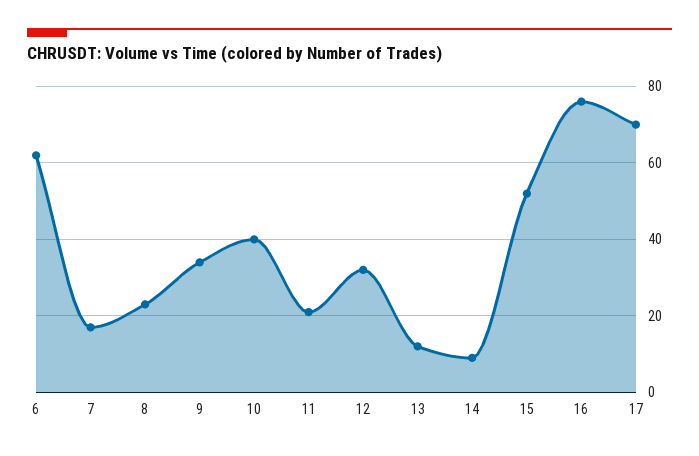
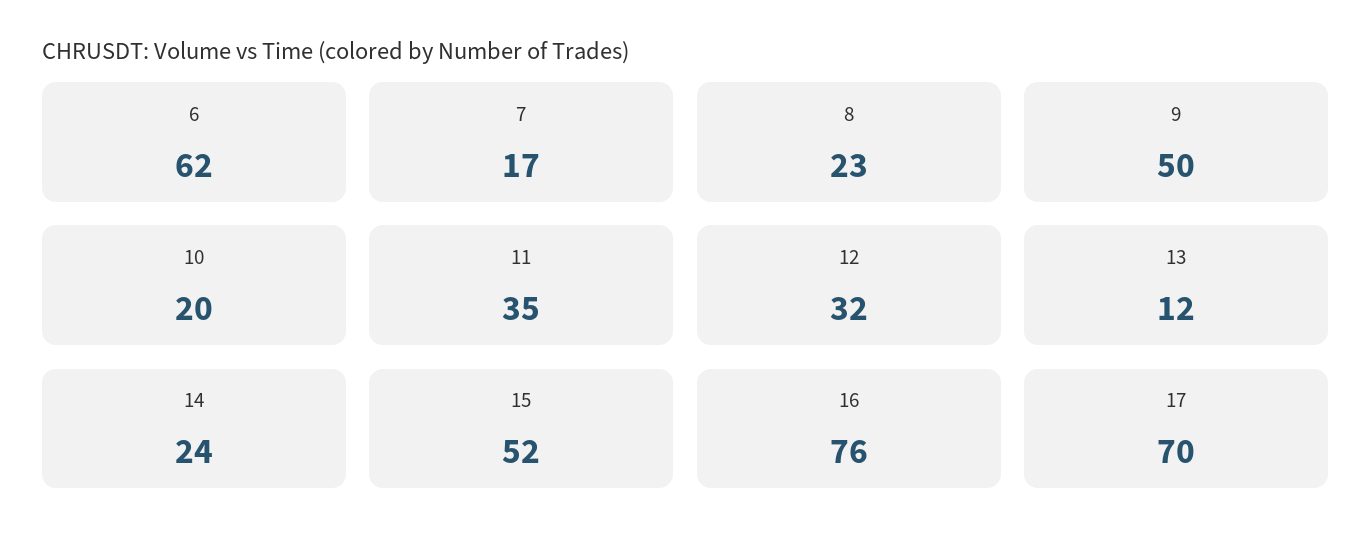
9: 35 -> 50
10: 40 -> 20
11: 20 -> 35
14: 10 -> 24

